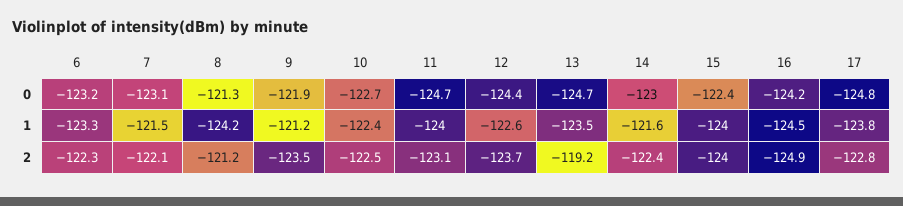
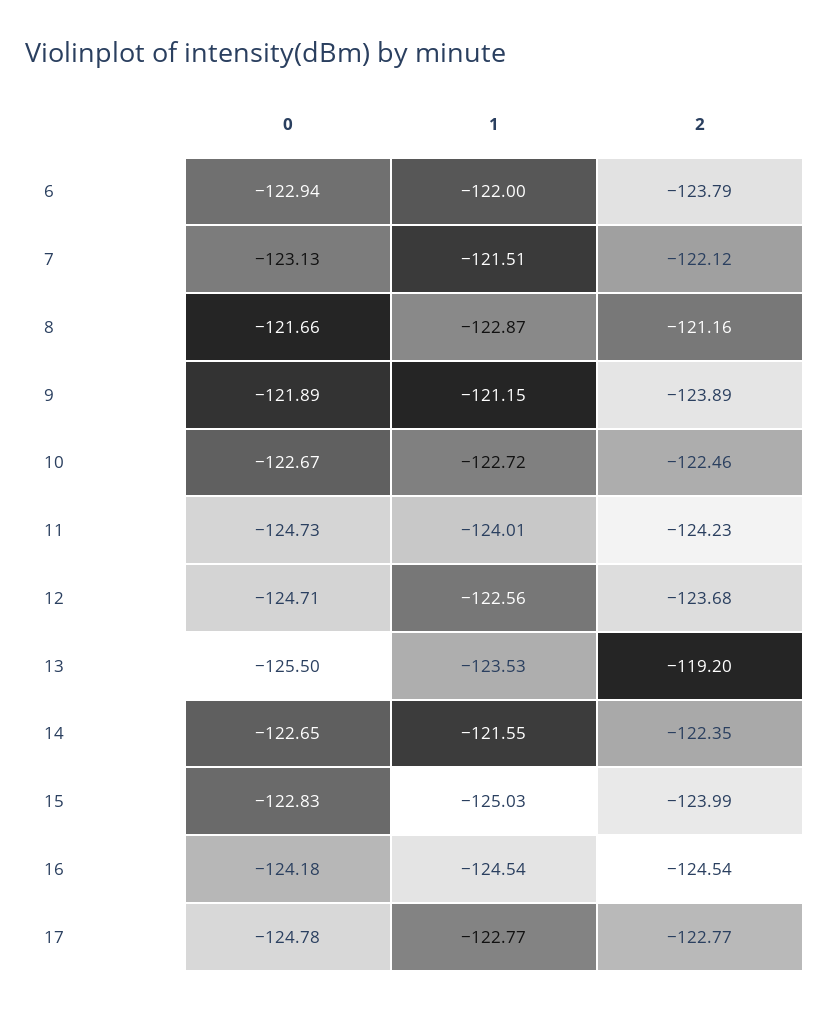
6, 0: -123.2 -> -122.94
8, 0: -121.3 -> -121.66
12, 0: -124.4 -> -124.71
13, 0: -124.7 -> -125.5
14, 0: -123 -> -122.65
15, 0: -122.4 -> -122.83
6, 1: -123.3 -> -122
8, 1: -124.2 -> -122.87
10, 1: -122.4 -> -122.72
15, 1: -124 -> -125.03
17, 1: -123.8 -> -122.77
6, 2: -122.3 -> -123.79
9, 2: -123.5 -> -123.89
11, 2: -123.1 -> -124.23
16, 2: -124.9 -> -124.54

